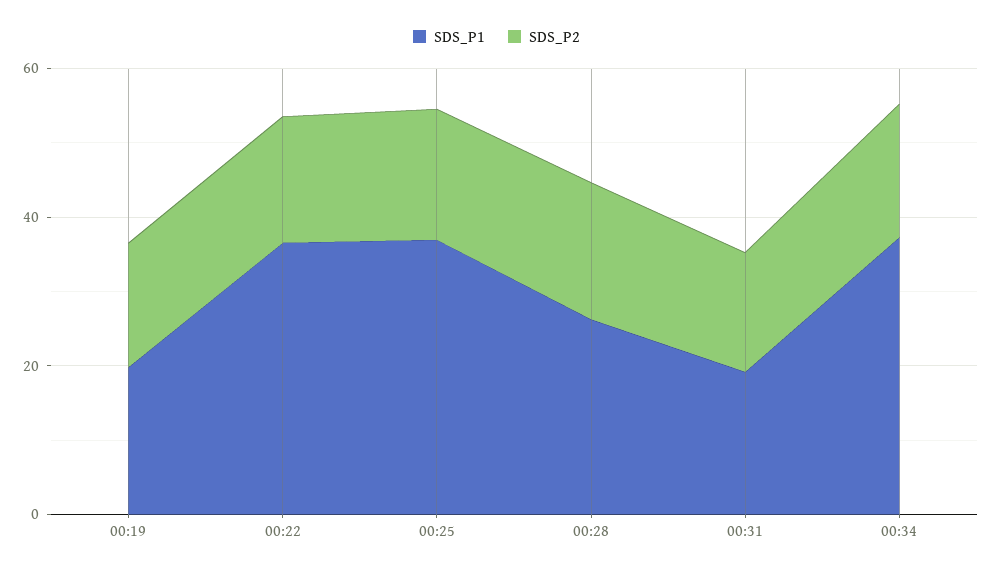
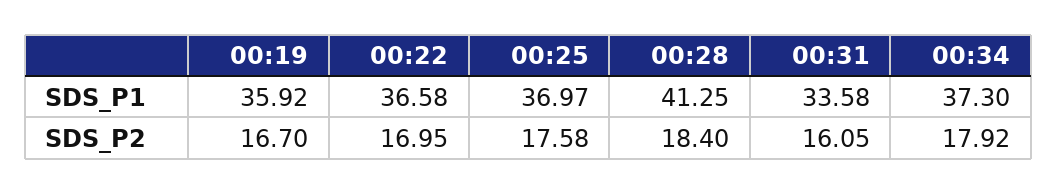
SDS_P1, 00:19: 20 -> 35.92
SDS_P1, 00:28: 25 -> 41.25
SDS_P1, 00:31: 20 -> 33.58

